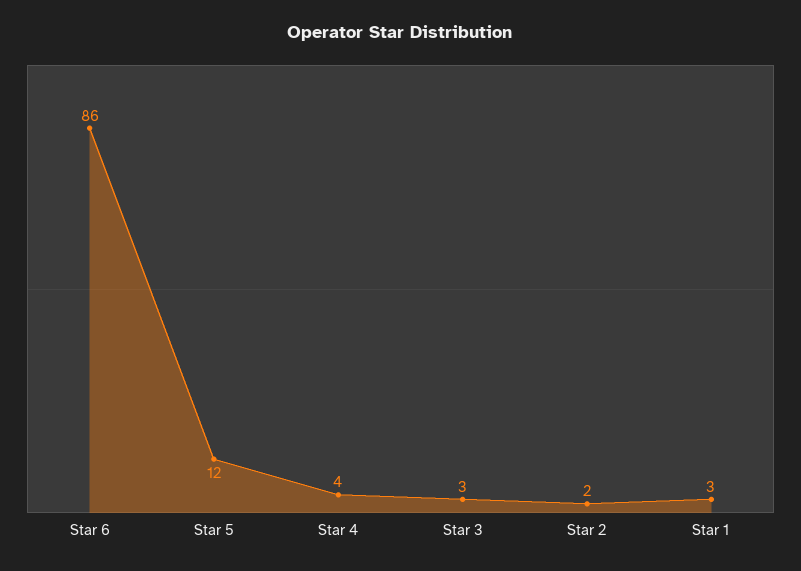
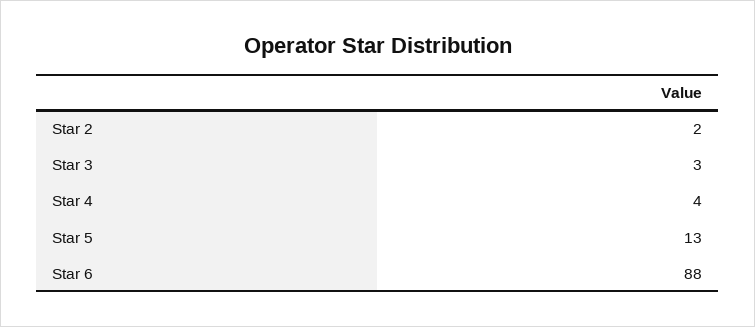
Star 6: 86 -> 88
Star 5: 12 -> 13
Star 1: 3 -> none

